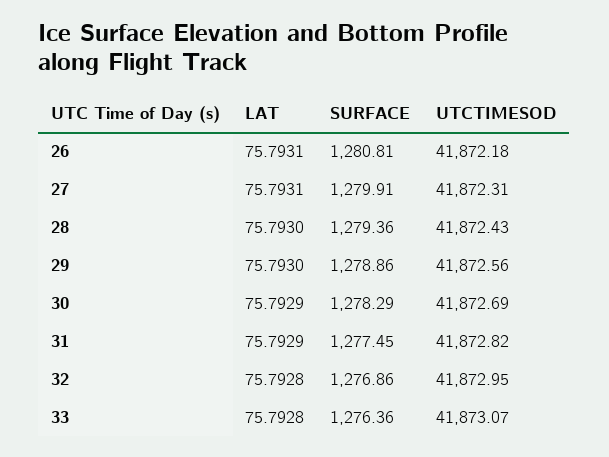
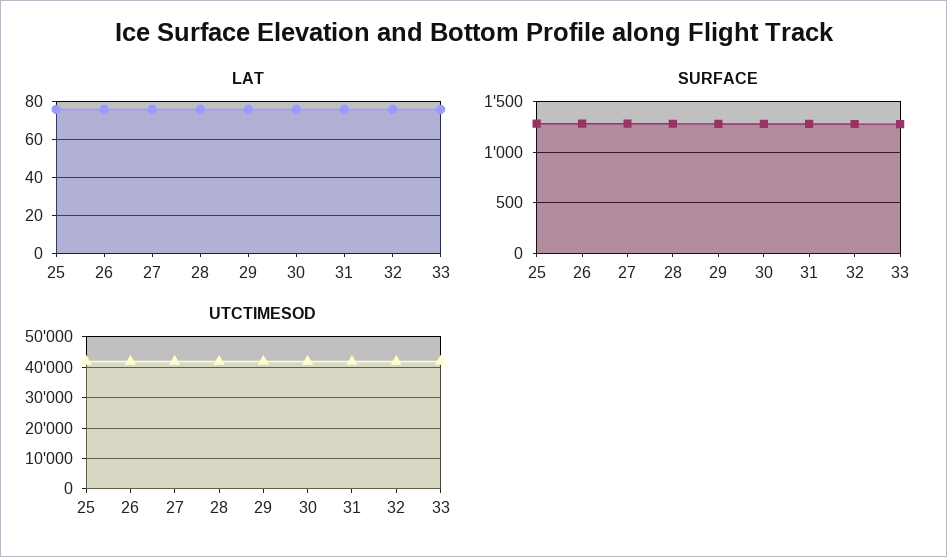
LAT, 25: none -> 75
SURFACE, 25: none -> 1300
UTCTIMESOD, 25: none -> 42000

